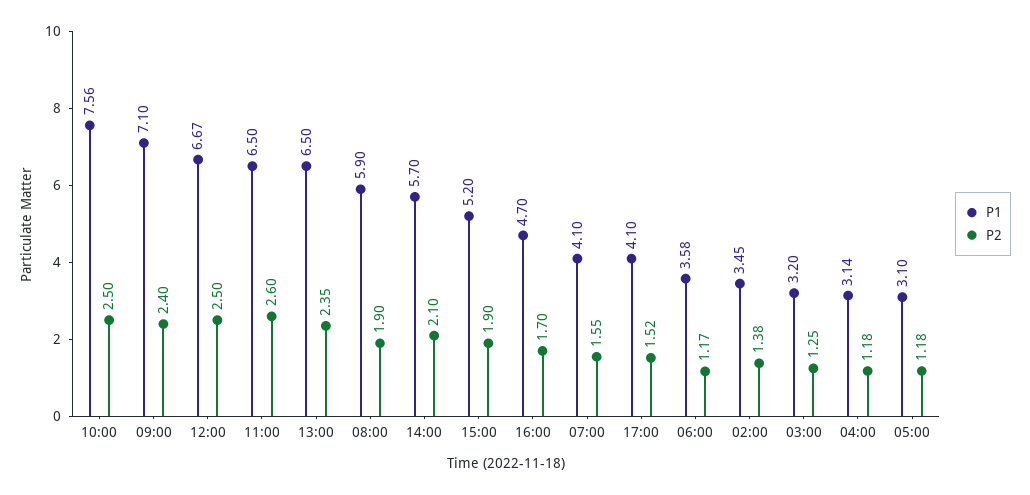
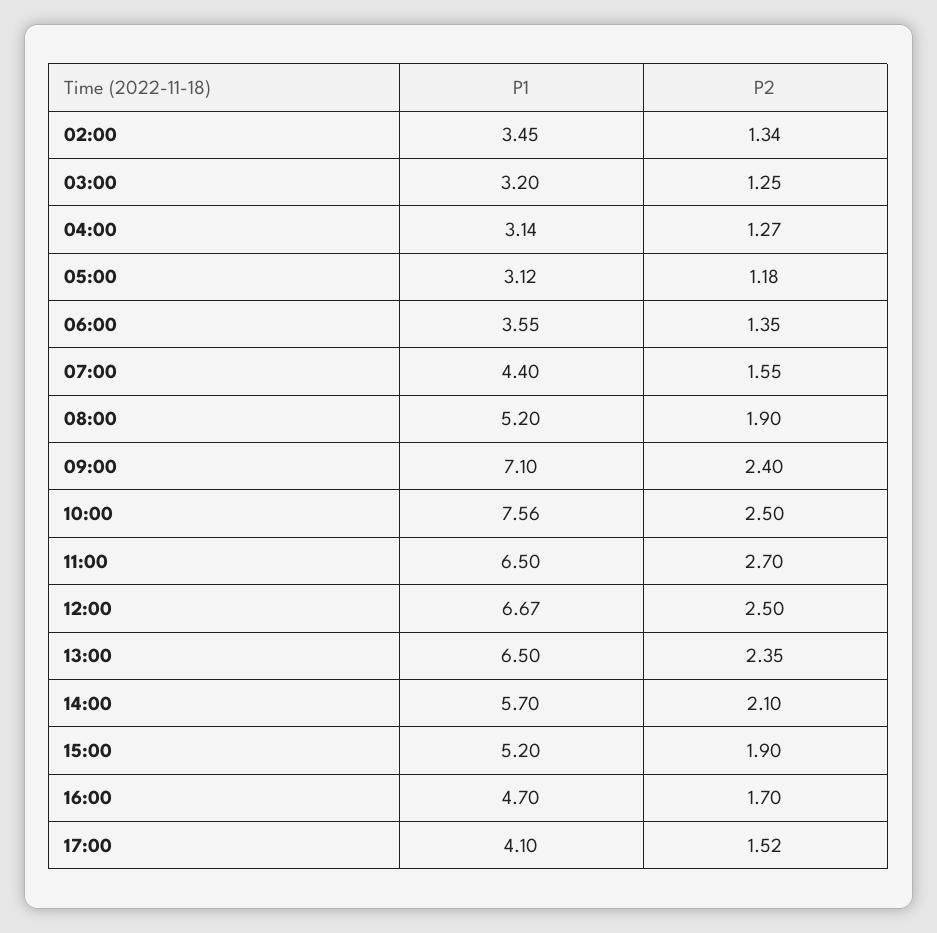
P2, 11:00: 2.6 -> 2.7
P1, 08:00: 5.9 -> 5.2
P1, 07:00: 4.1 -> 4.4
P1, 06:00: 3.58 -> 3.55
P2, 06:00: 1.17 -> 1.35
P2, 02:00: 1.38 -> 1.34
P2, 04:00: 1.18 -> 1.27
P1, 05:00: 3.1 -> 3.12

